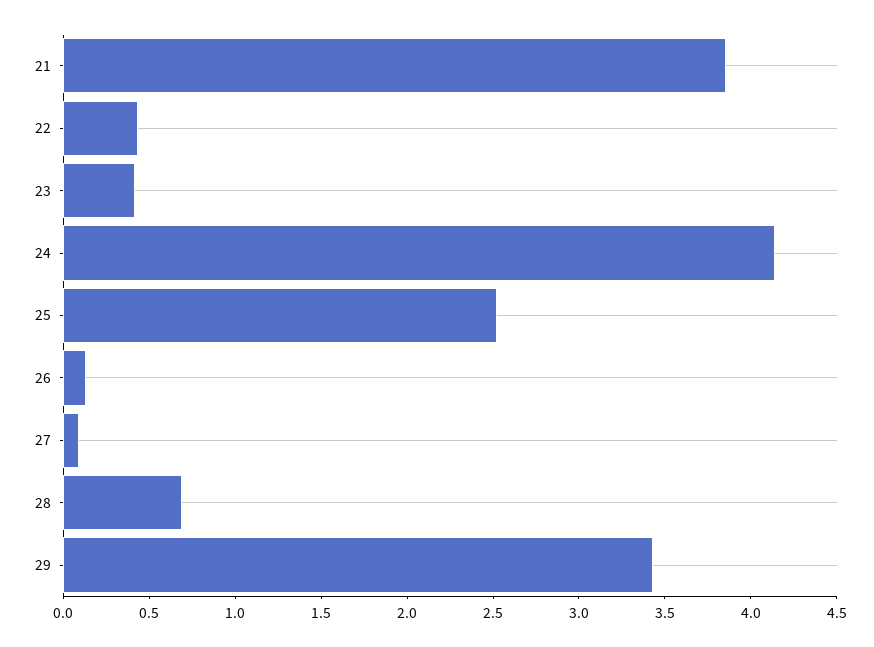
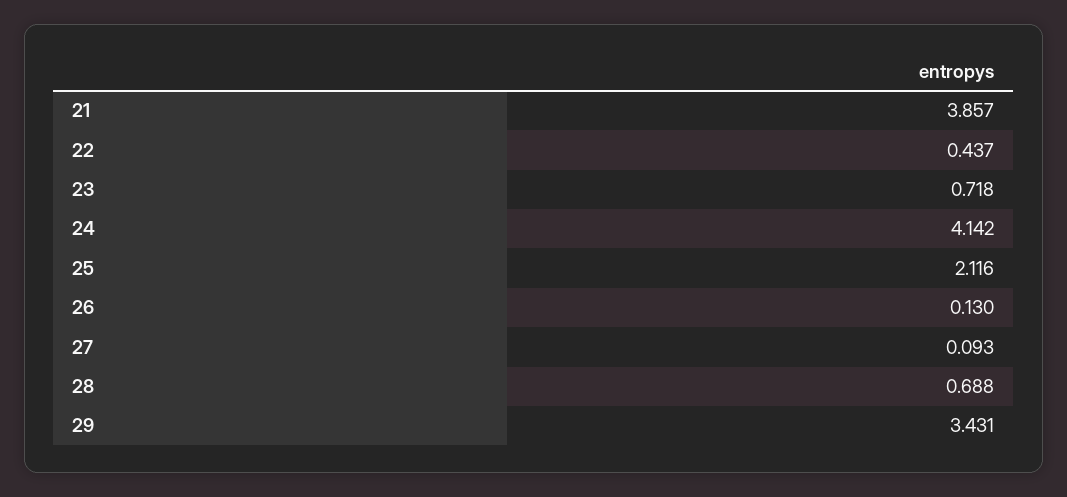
23: 0.4 -> 0.718
25: 2.5 -> 2.116

